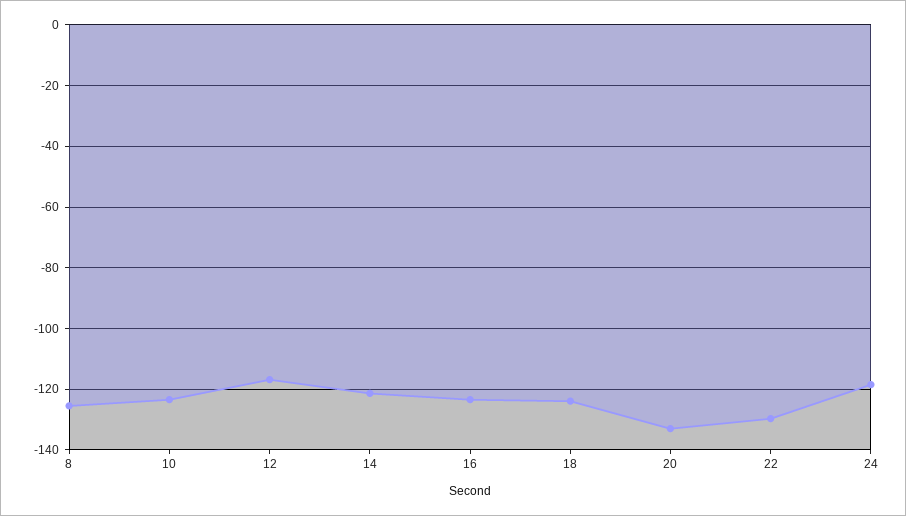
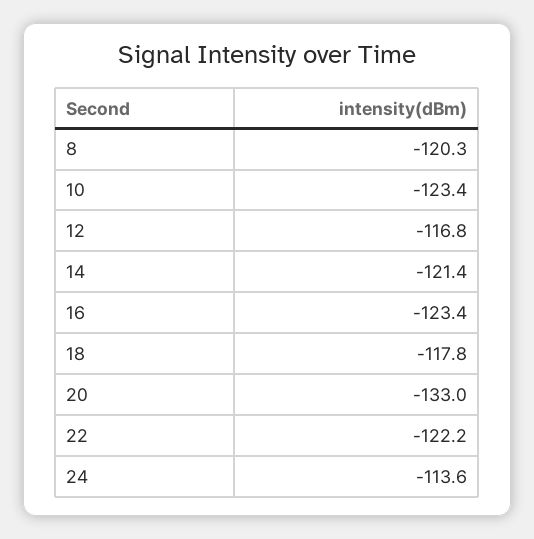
8: -126 -> -120.3
18: -124 -> -117.8
22: -130 -> -122.2
24: -118 -> -113.6

